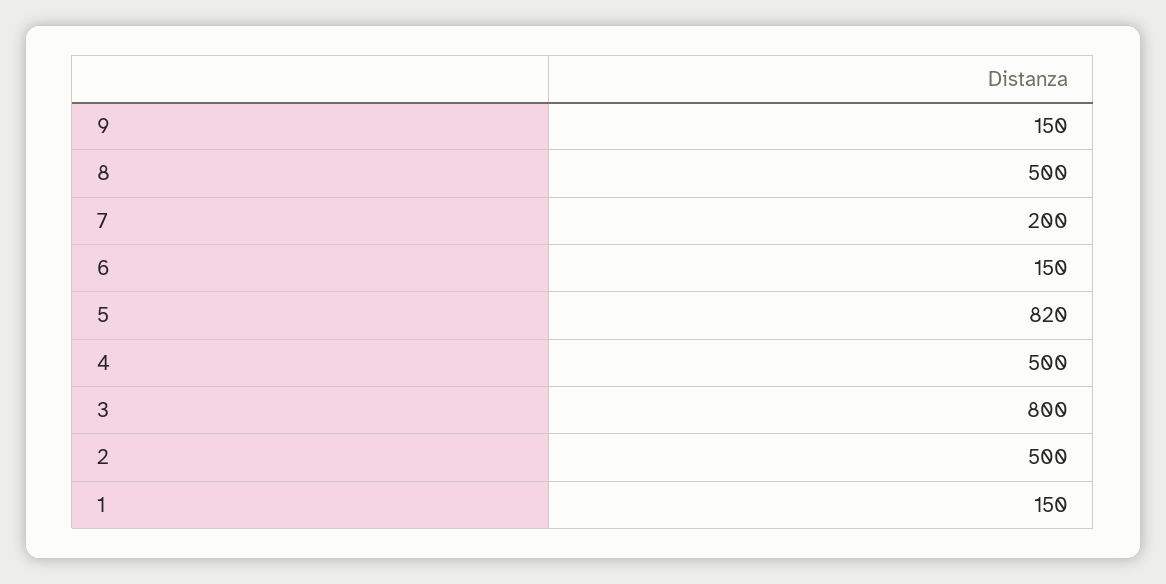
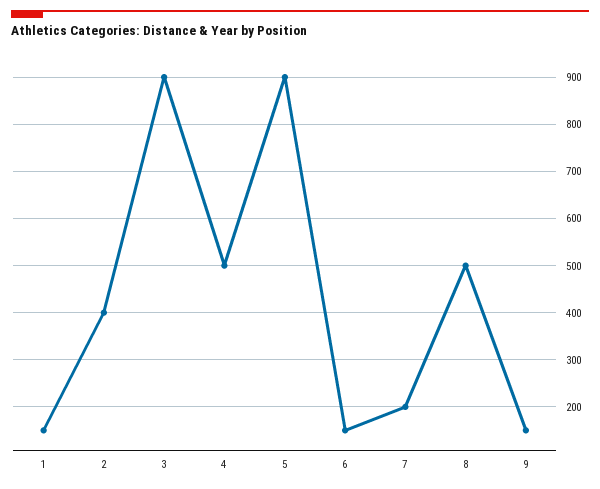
5: 820 -> 900
3: 800 -> 900
2: 500 -> 400

